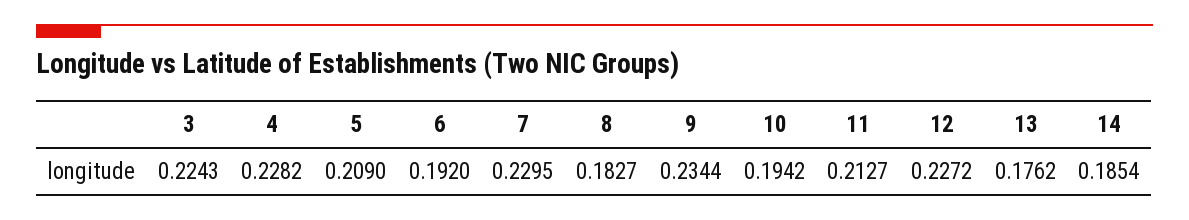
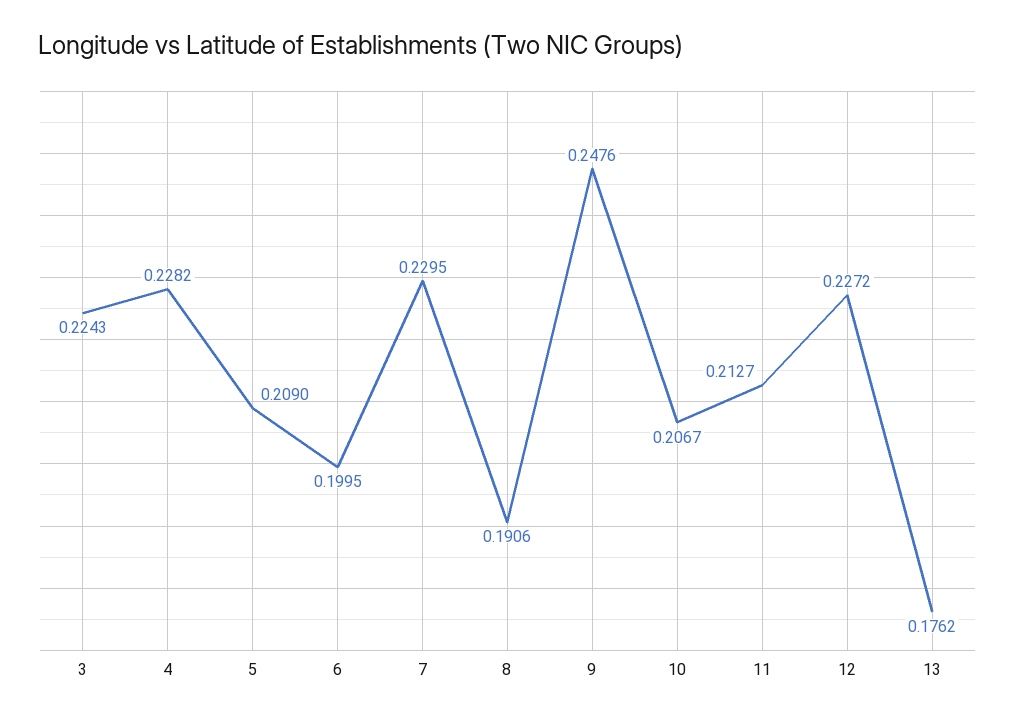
6: 0.192 -> 0.1995
8: 0.1827 -> 0.1906
9: 0.2344 -> 0.2476
10: 0.1942 -> 0.2067
14: 0.1854 -> none

